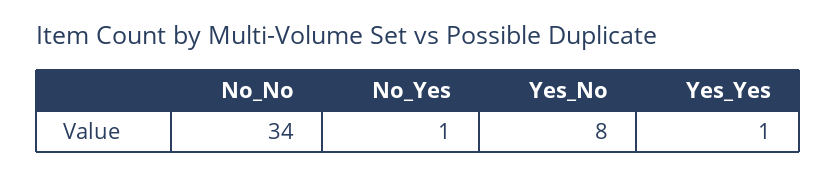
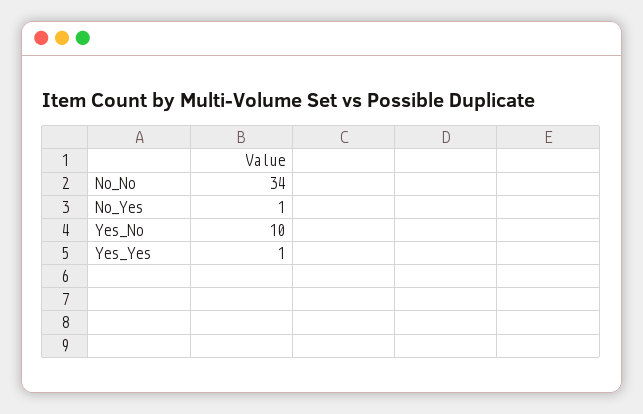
Yes_No: 8 -> 10

